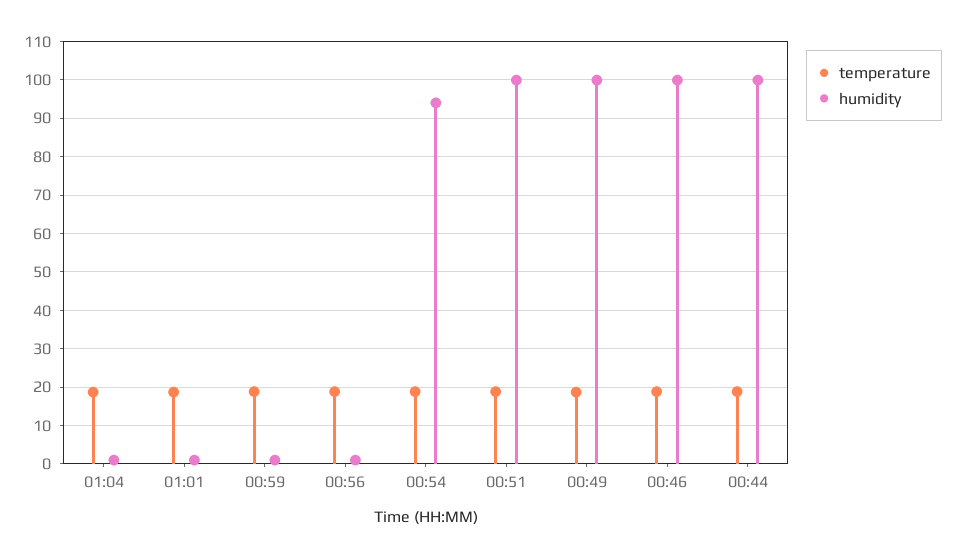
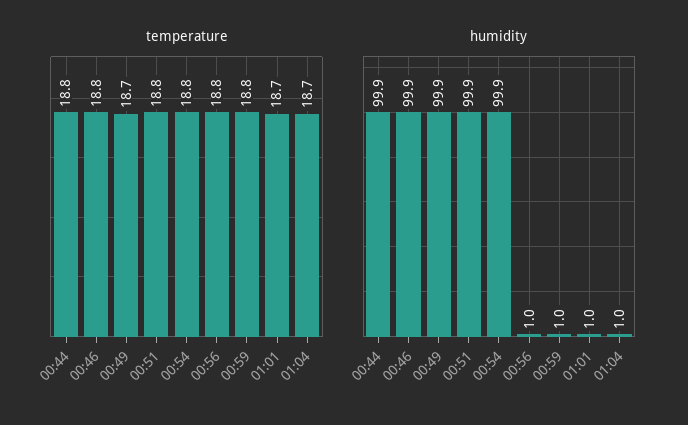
humidity, 00:54: 94 -> 99.9

